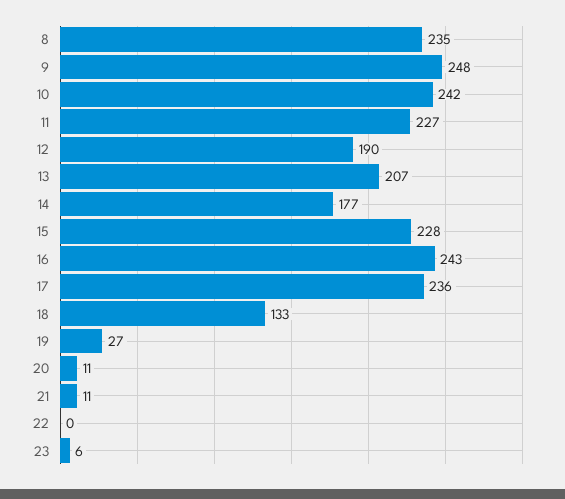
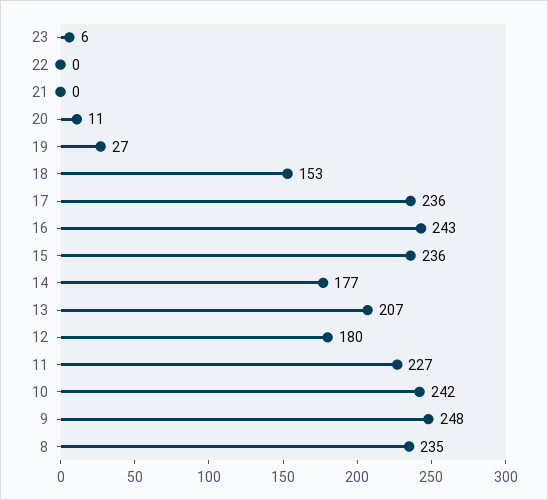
12: 190 -> 180
15: 228 -> 236
18: 133 -> 153
21: 11 -> 0

